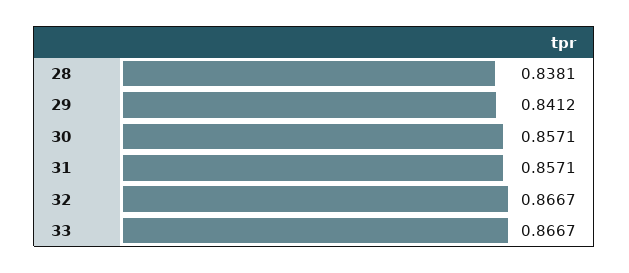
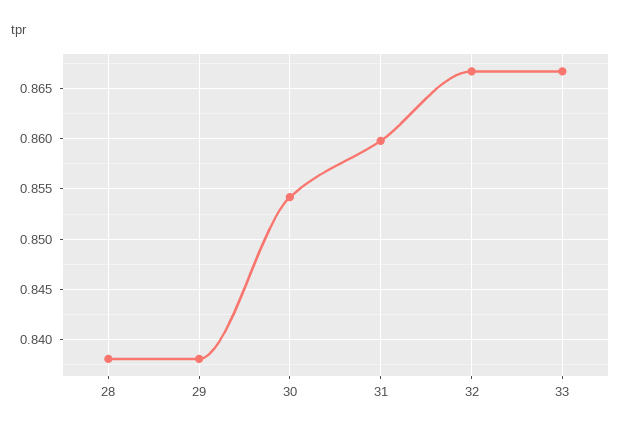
29: 0.8412 -> 0.838
30: 0.8571 -> 0.854
31: 0.8571 -> 0.86

